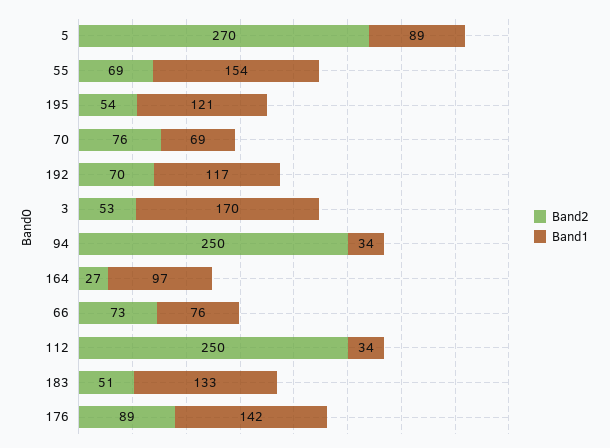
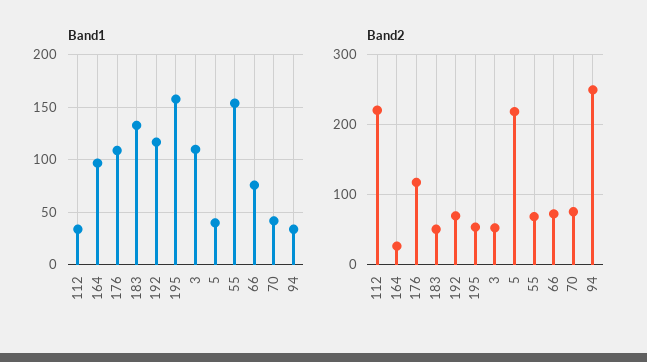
Band2, 5: 270 -> 220
Band1, 5: 89 -> 40
Band1, 195: 121 -> 160
Band1, 70: 69 -> 40
Band1, 3: 170 -> 110
Band2, 112: 250 -> 220
Band2, 176: 89 -> 120
Band1, 176: 142 -> 110

